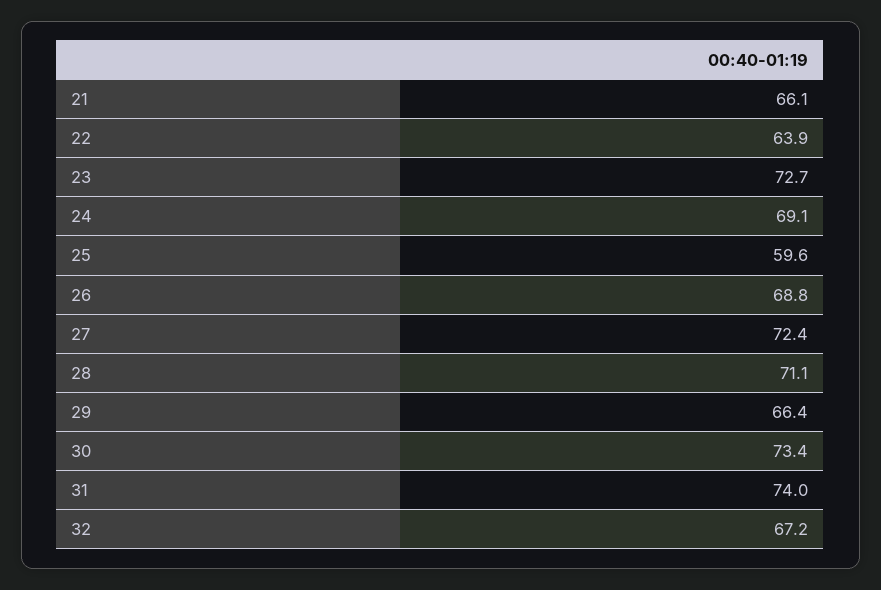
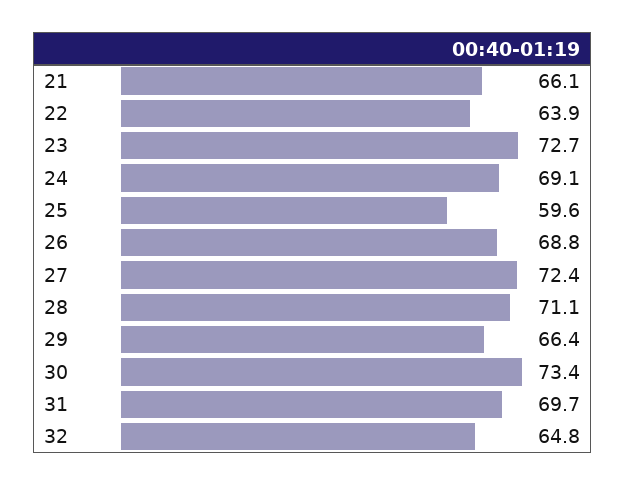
31: 74 -> 69.7
32: 67.2 -> 64.8

